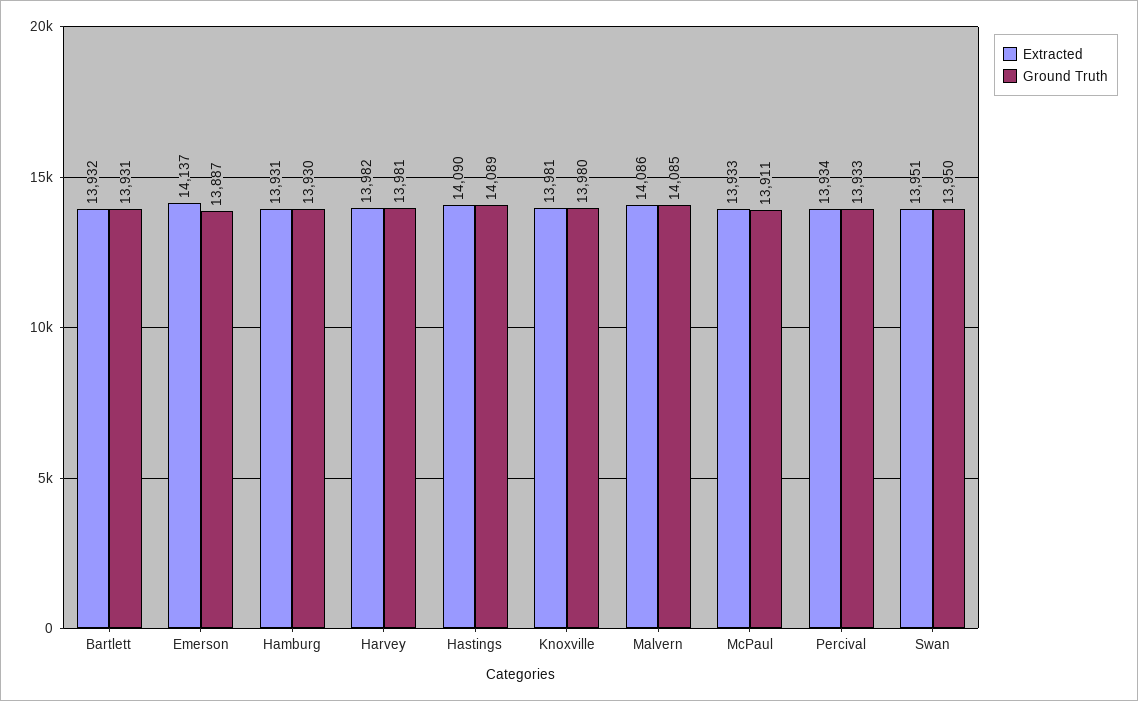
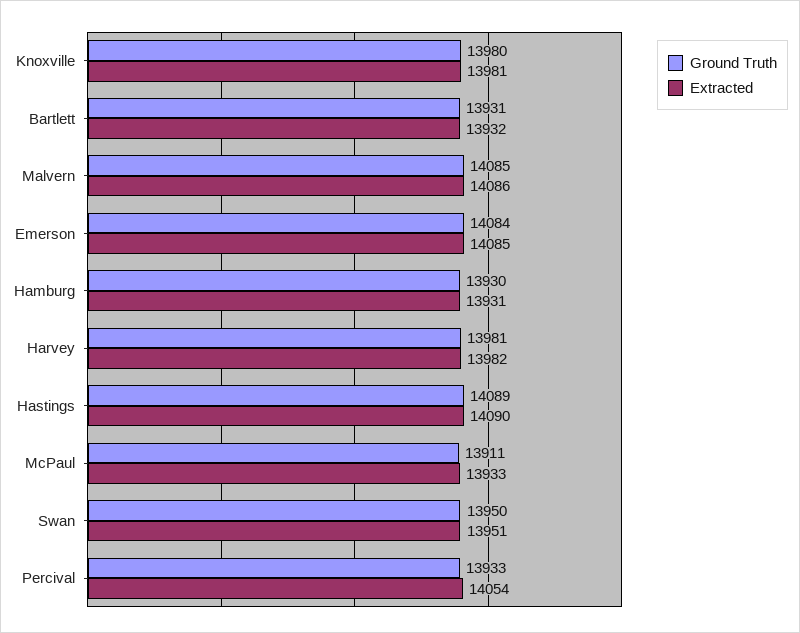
Extracted, Emerson: 14137 -> 14085
Ground Truth, Emerson: 13887 -> 14084
Extracted, Percival: 13934 -> 14054

